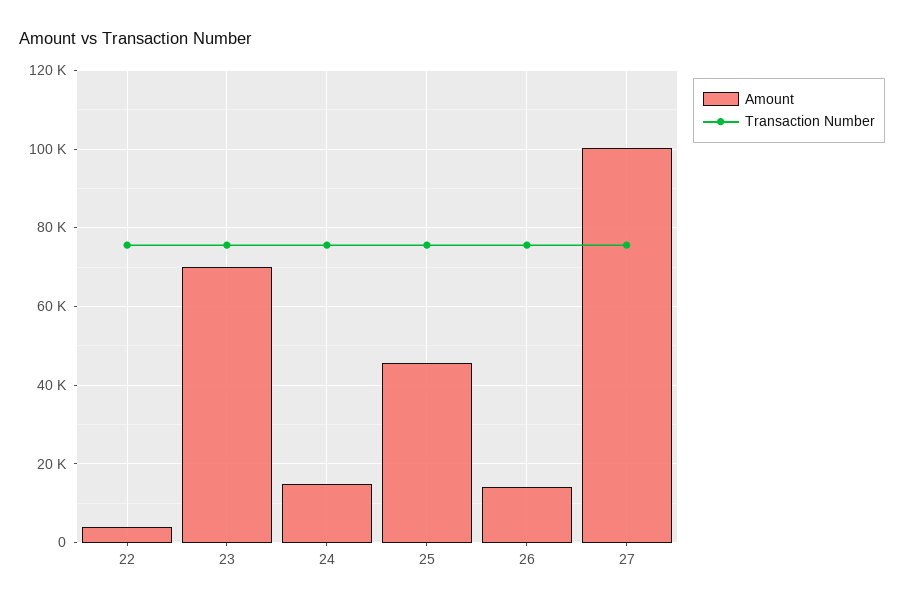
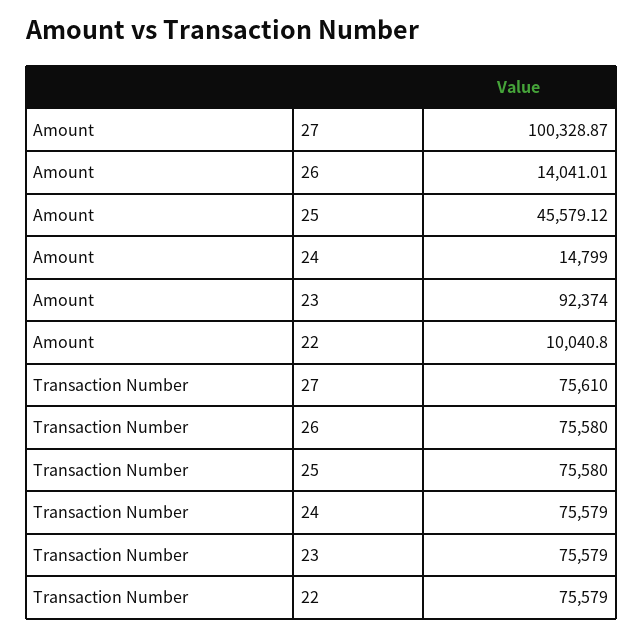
Amount, 22: 4000 -> 10040.8
Amount, 23: 70000 -> 92374

